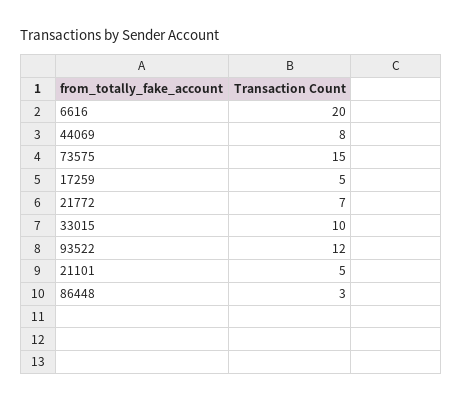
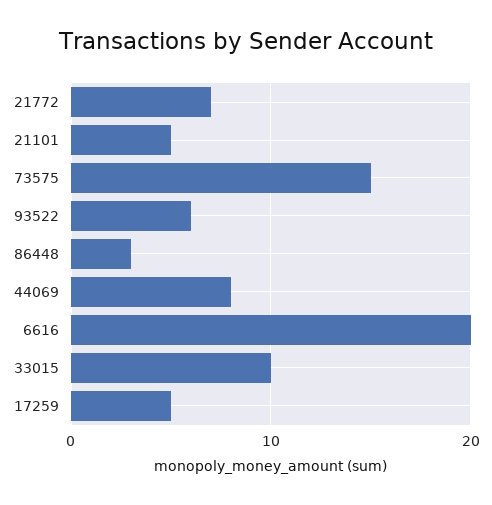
93522: 12 -> 6

